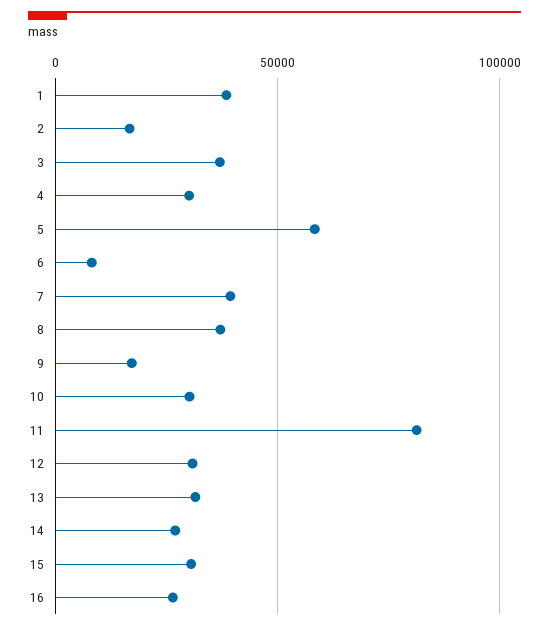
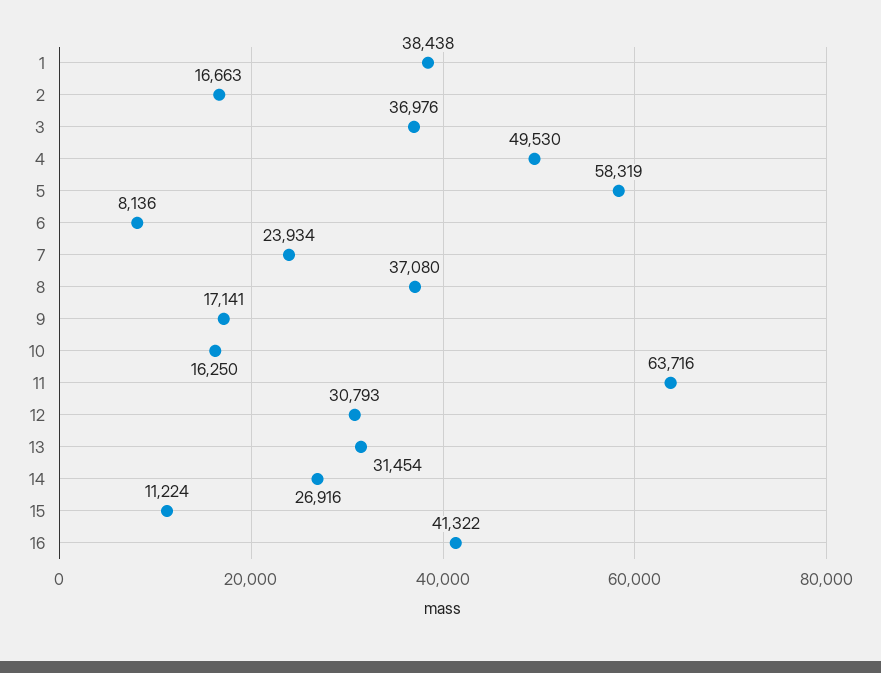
4: 30000 -> 49530
7: 40000 -> 23934
10: 30000 -> 16250
11: 80000 -> 63716
15: 30000 -> 11224
16: 25000 -> 41322

